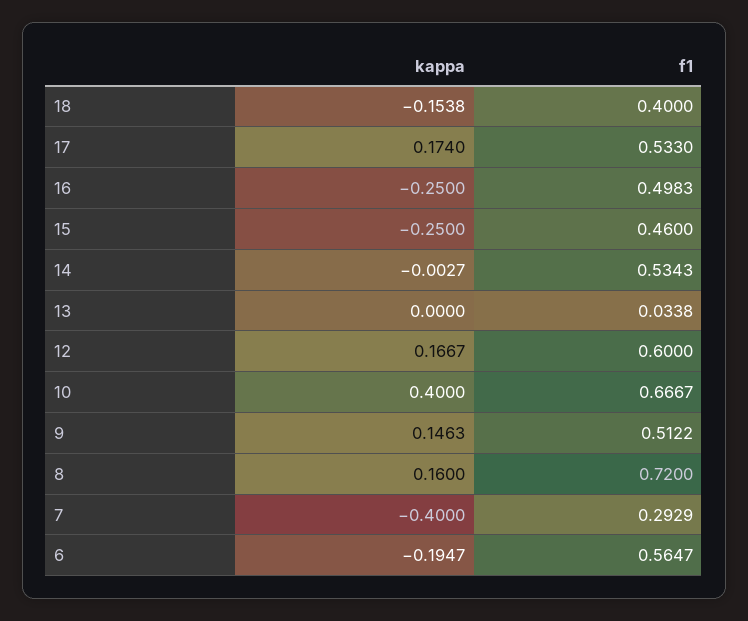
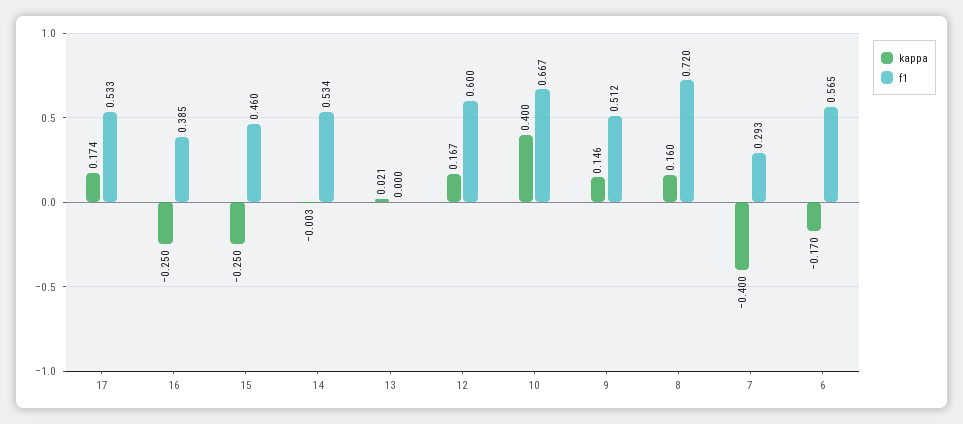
kappa, 18: -0.1538 -> none
f1, 18: 0.4 -> none
f1, 16: 0.4983 -> 0.385
kappa, 13: 0 -> 0.021
f1, 13: 0.0338 -> 0
kappa, 6: -0.1947 -> -0.17

